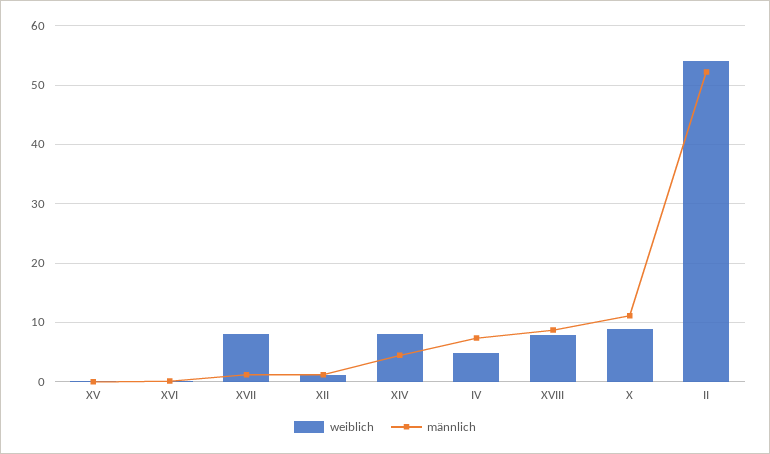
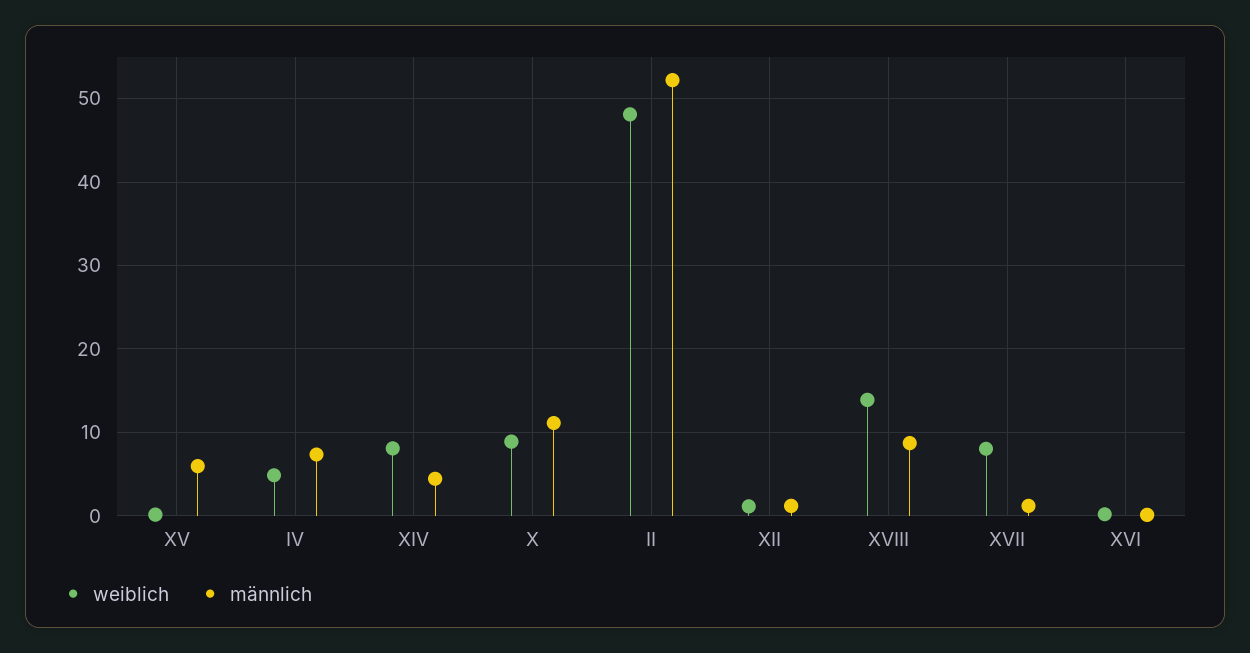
männlich, XV: 0 -> 6
weiblich, XVIII: 8 -> 14
weiblich, II: 54 -> 48

